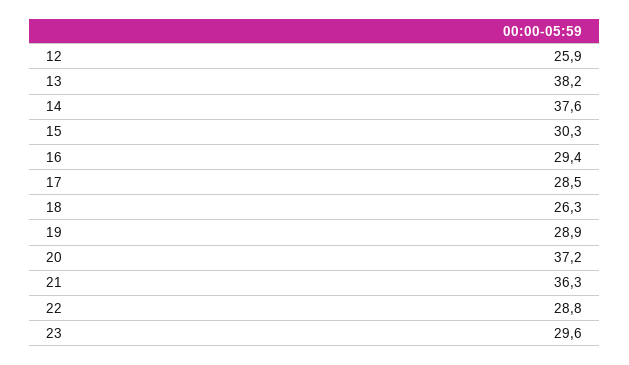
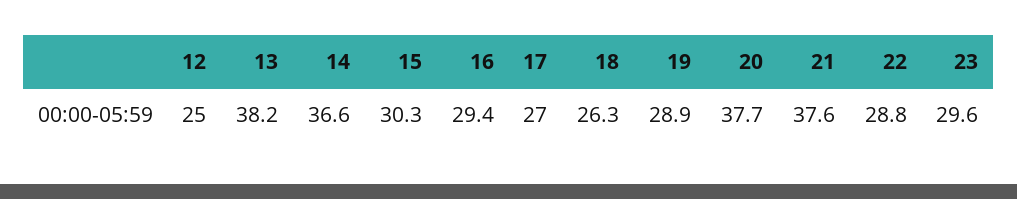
12: 25.9 -> 25
14: 37.6 -> 36.6
17: 28.5 -> 27
20: 37.2 -> 37.7
21: 36.3 -> 37.6

